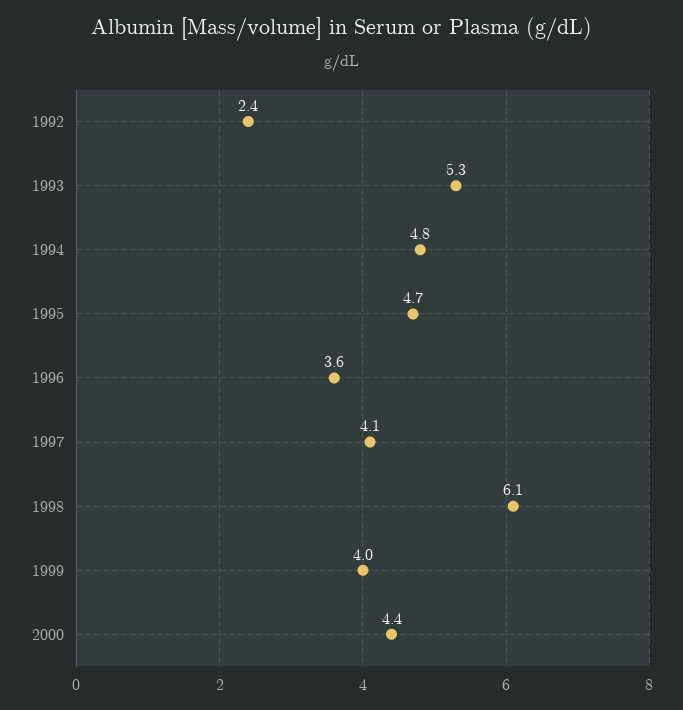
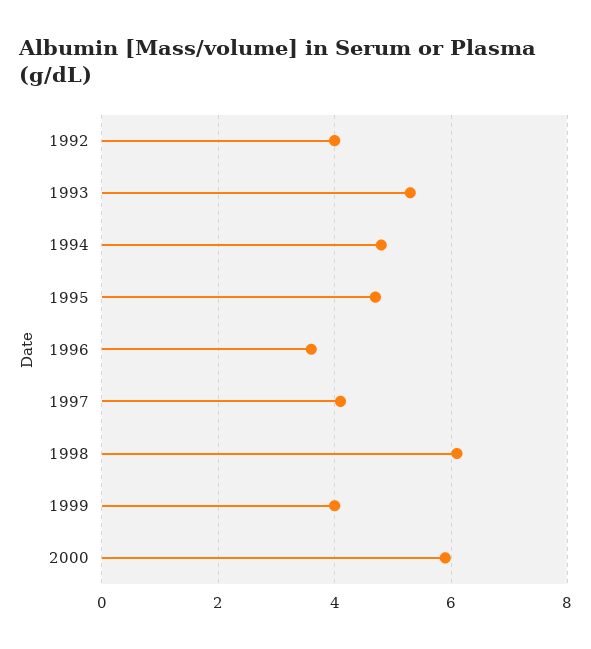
1992: 2.4 -> 4
2000: 4.4 -> 6

